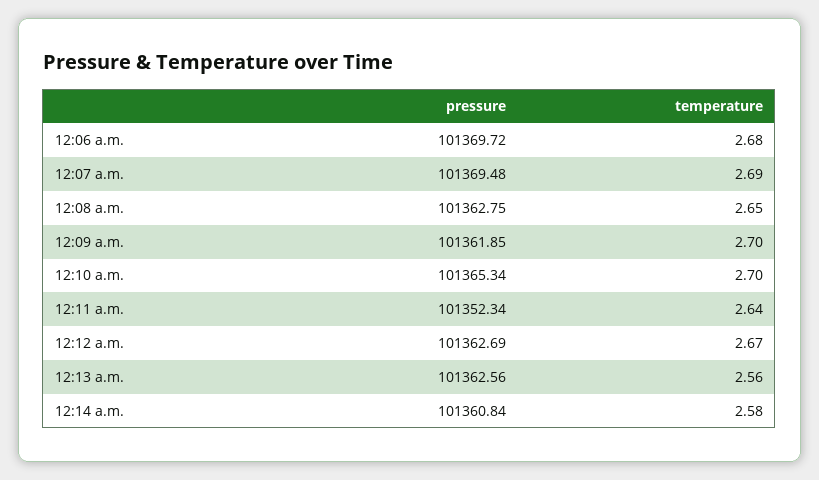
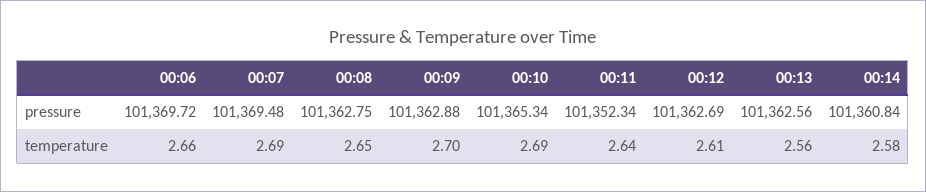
temperature, 12:06 a.m.: 2.68 -> 2.66
pressure, 12:09 a.m.: 101361.85 -> 101362.88
temperature, 12:10 a.m.: 2.7 -> 2.69
temperature, 12:12 a.m.: 2.67 -> 2.61

